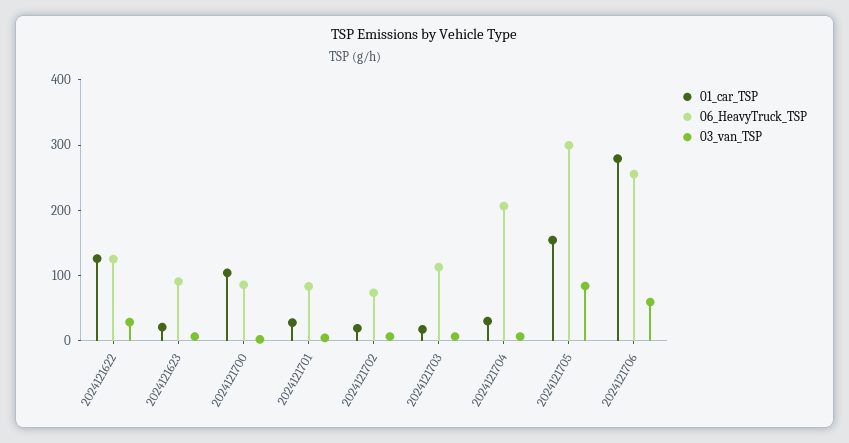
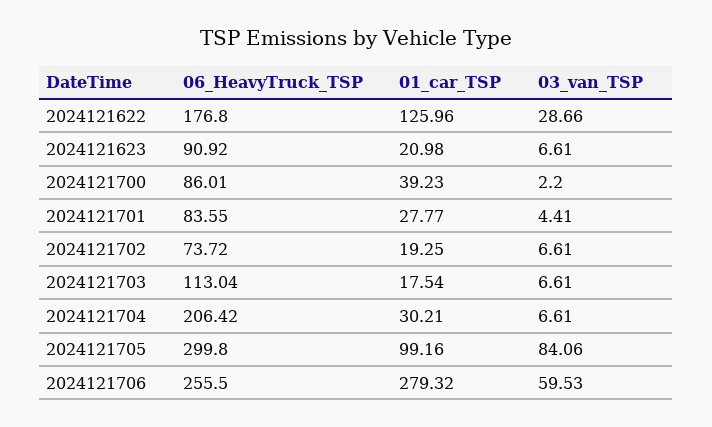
06_HeavyTruck_TSP, 2024121622: 120 -> 176.8
01_car_TSP, 2024121700: 100 -> 39.23
01_car_TSP, 2024121705: 160 -> 99.16

